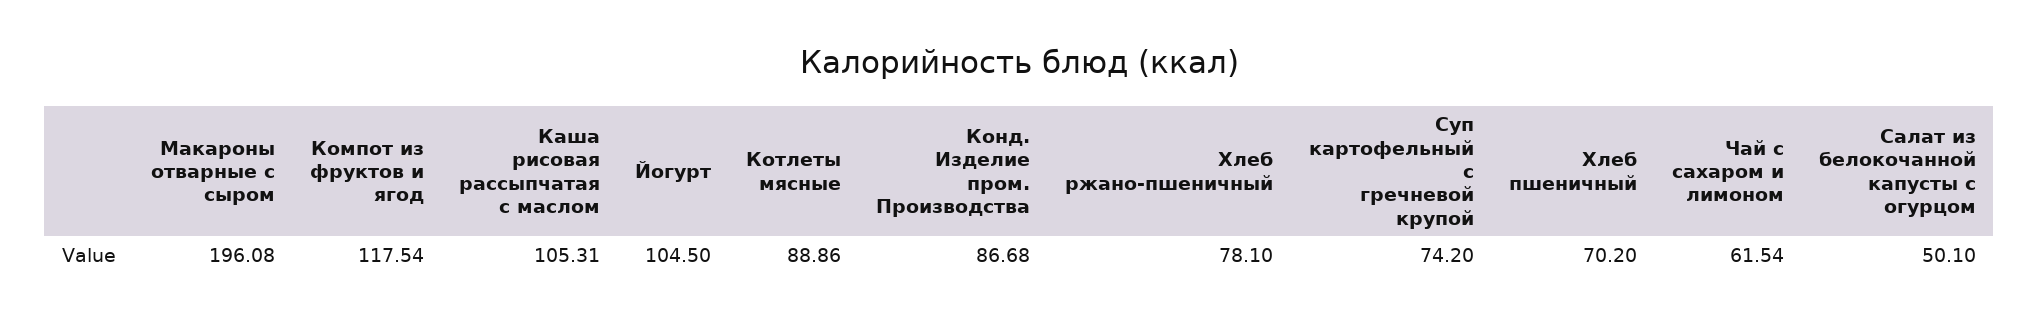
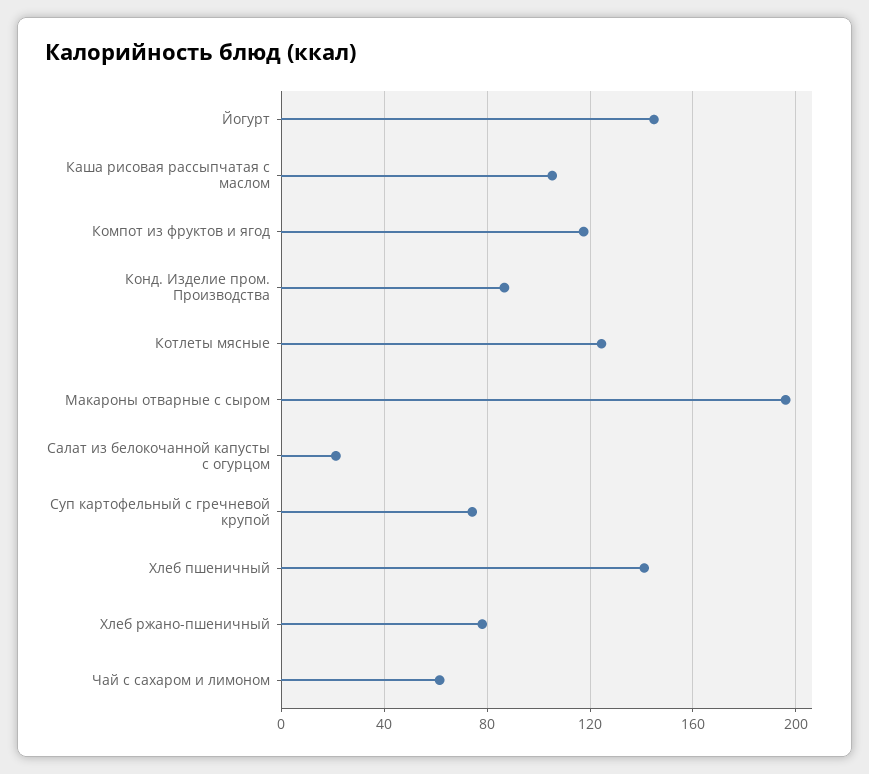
Йогурт: 104.5 -> 145
Котлеты мясные: 88.86 -> 125
Хлеб пшеничный: 70.2 -> 140
Салат из белокочанной капусты с огурцом: 50.1 -> 20

